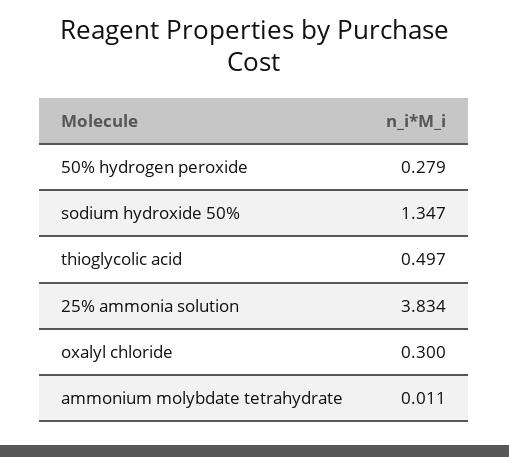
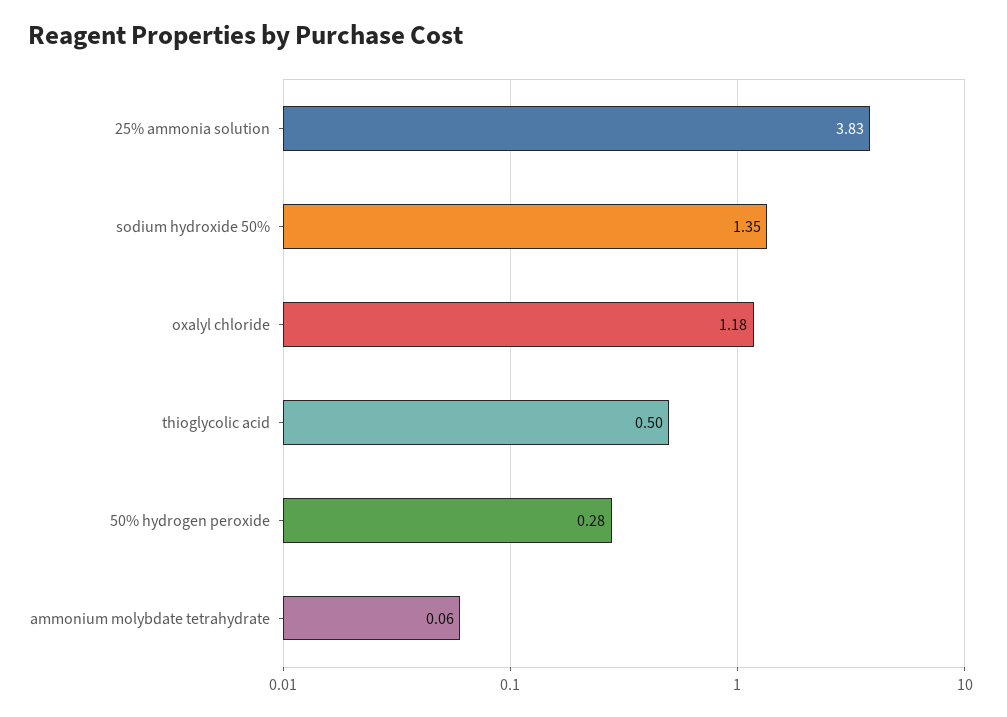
oxalyl chloride: 0.3 -> 1.18
ammonium molybdate tetrahydrate: 0.011 -> 0.06

